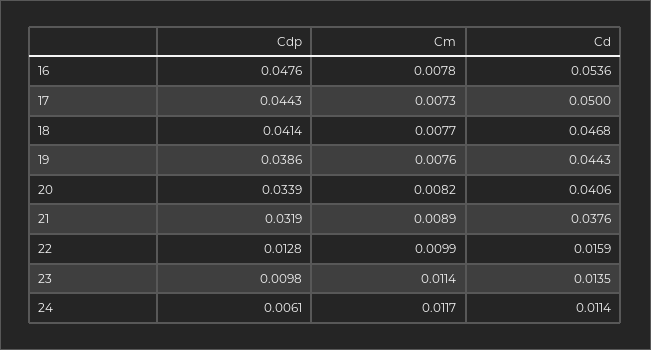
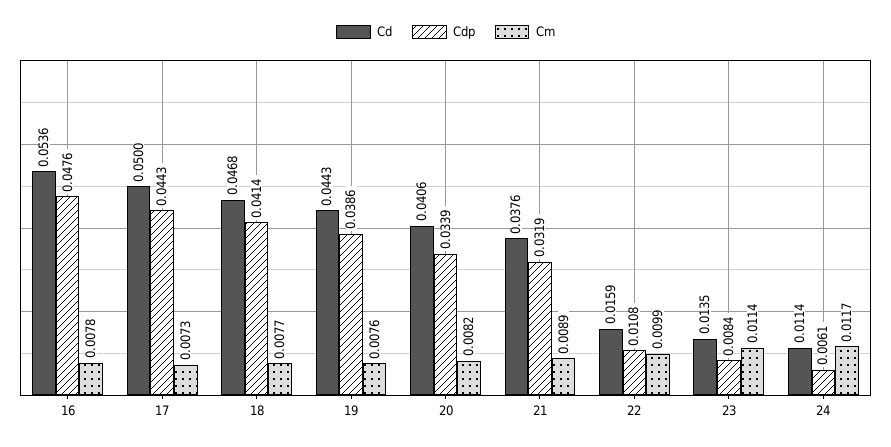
Cdp, 22: 0.0128 -> 0.0108
Cdp, 23: 0.0098 -> 0.0084

